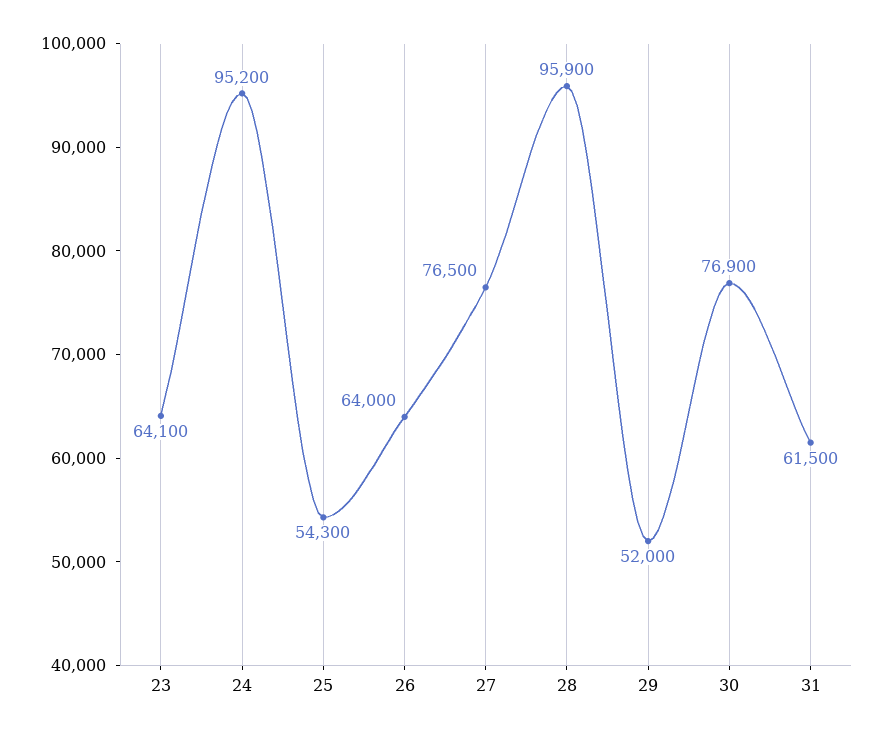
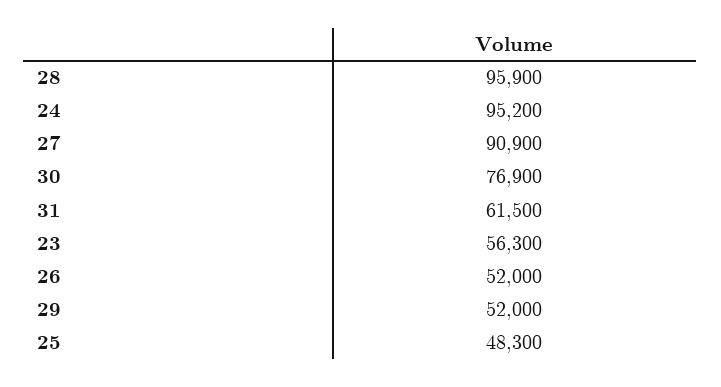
23: 64100 -> 56300
25: 54300 -> 48300
26: 64000 -> 52000
27: 76500 -> 90900

